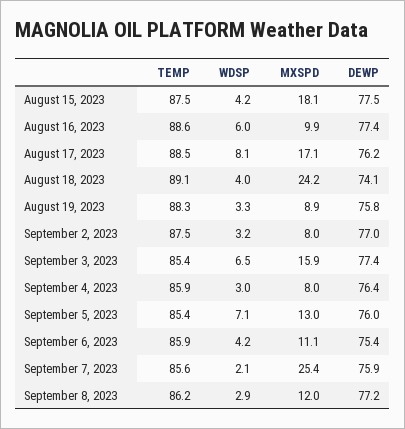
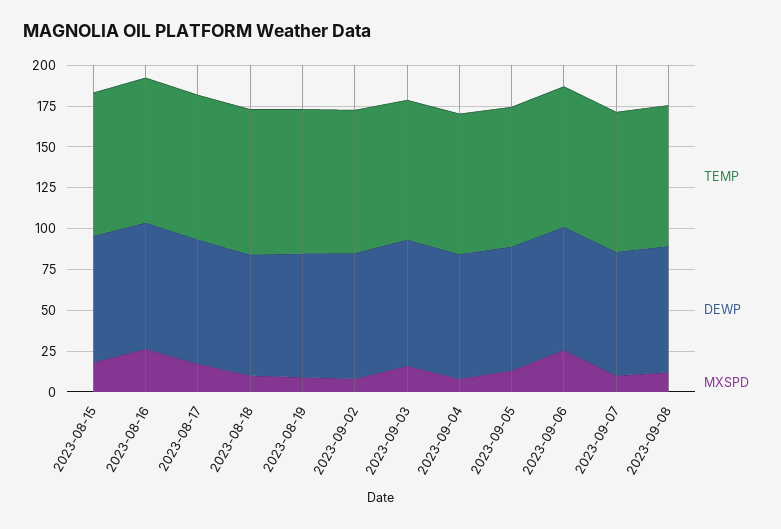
WDSP, August 15, 2023: 4.2 -> none
WDSP, August 16, 2023: 6 -> none
MXSPD, August 16, 2023: 9.9 -> 25
WDSP, August 17, 2023: 8.1 -> none
WDSP, August 18, 2023: 4 -> none
MXSPD, August 18, 2023: 24.2 -> 10
WDSP, August 19, 2023: 3.3 -> none
WDSP, September 2, 2023: 3.2 -> none
WDSP, September 3, 2023: 6.5 -> none
WDSP, September 4, 2023: 3 -> none
WDSP, September 5, 2023: 7.1 -> none
WDSP, September 6, 2023: 4.2 -> none
MXSPD, September 6, 2023: 11.1 -> 25
WDSP, September 7, 2023: 2.1 -> none
MXSPD, September 7, 2023: 25.4 -> 10
WDSP, September 8, 2023: 2.9 -> none

